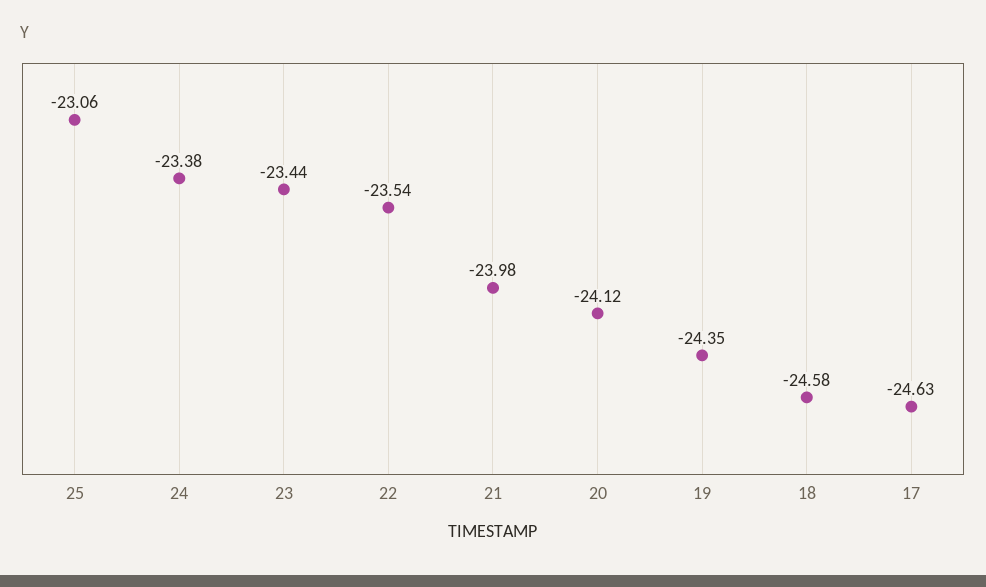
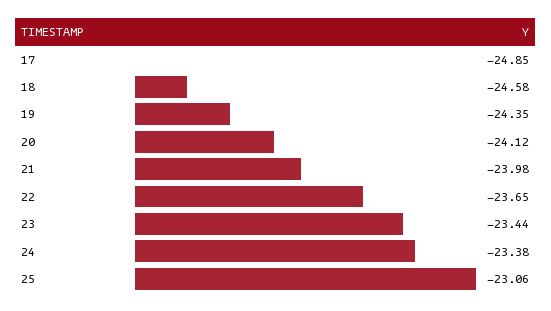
22: -23.54 -> -23.65
17: -24.63 -> -24.85

